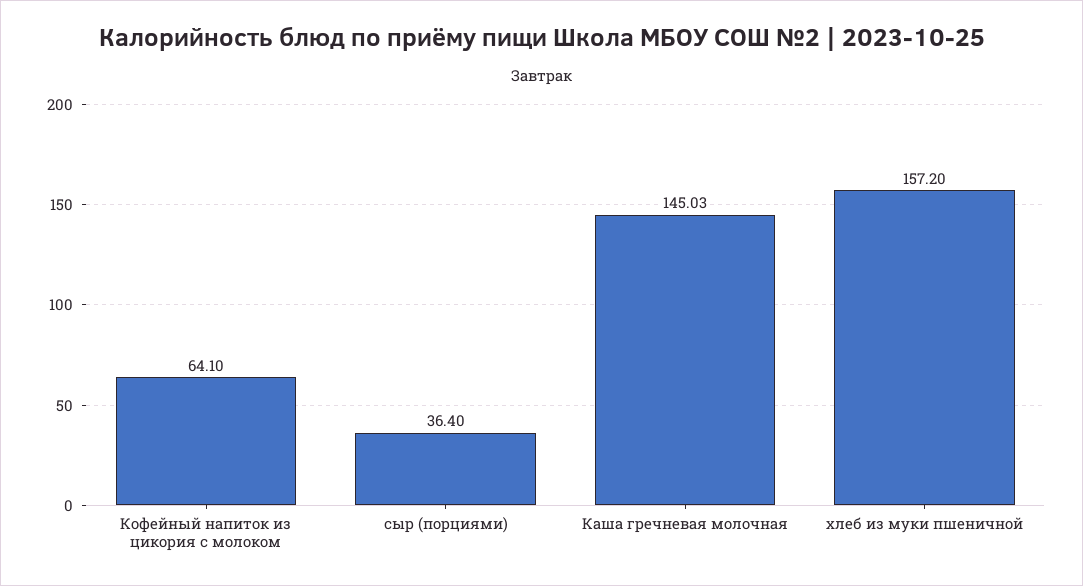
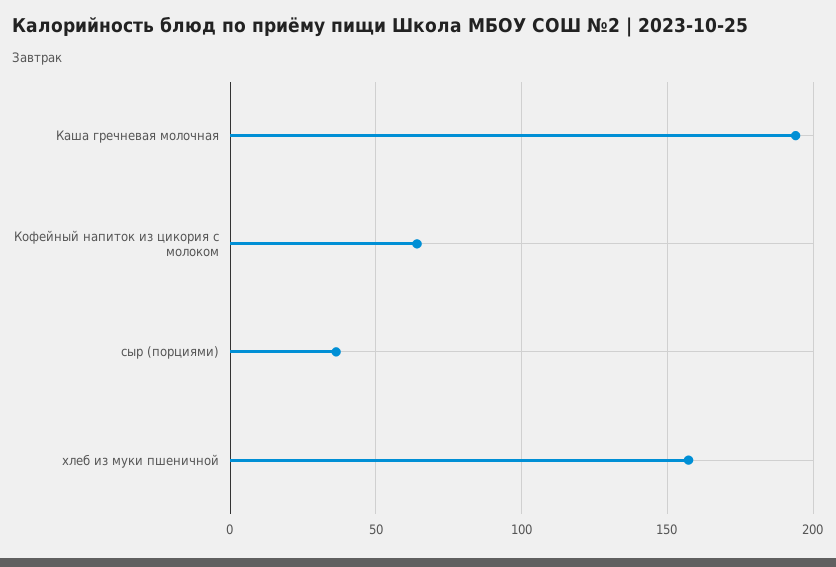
Каша гречневая молочная: 145.03 -> 195

